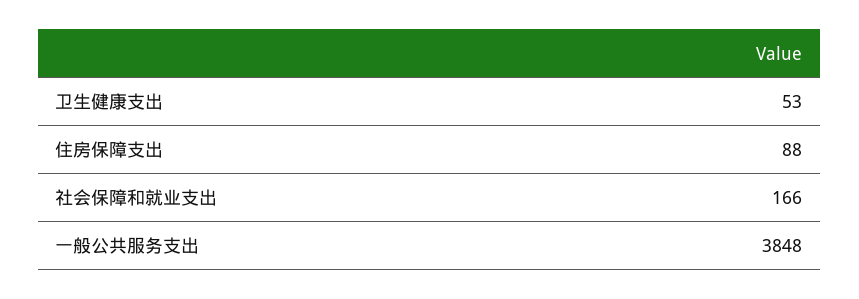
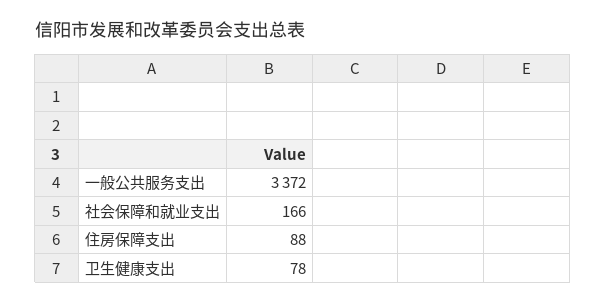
卫生健康支出: 53 -> 78
一般公共服务支出: 3848 -> 3372

